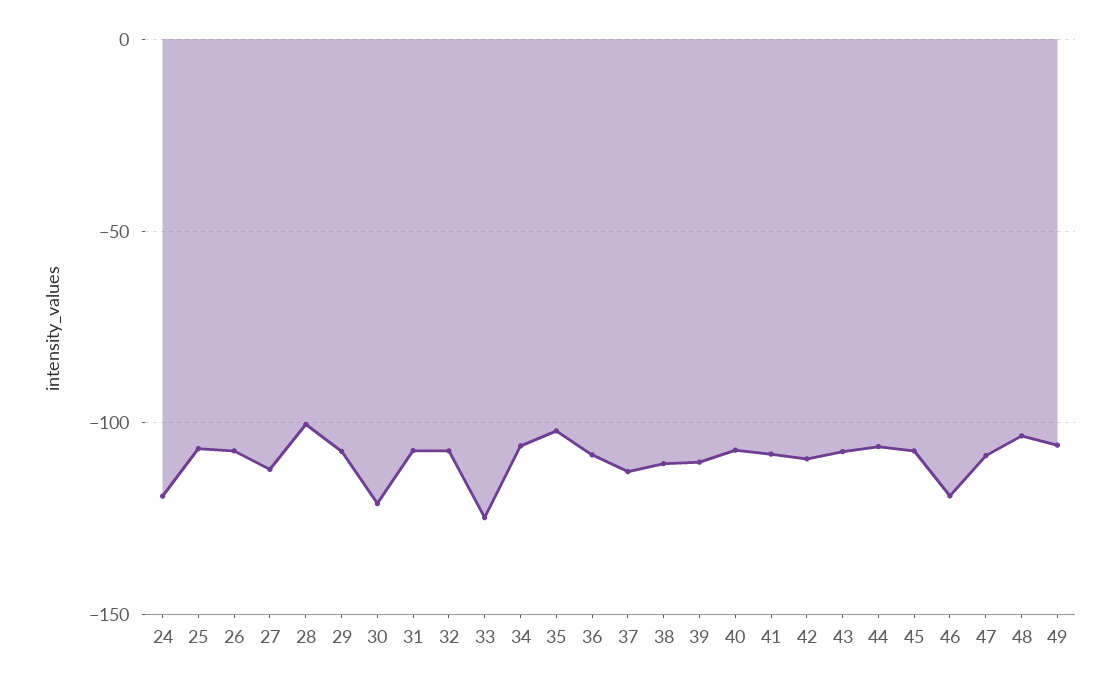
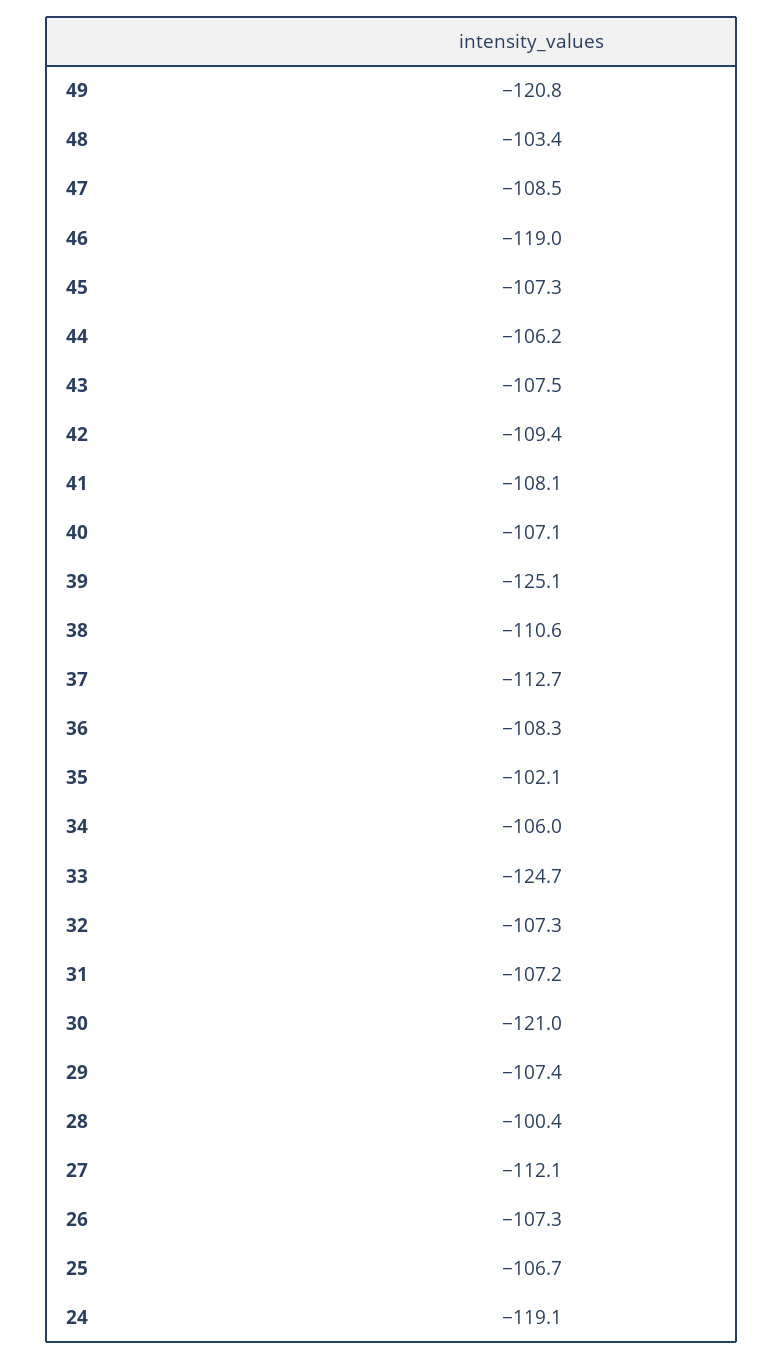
39: -110 -> -125.1
49: -105 -> -120.8

